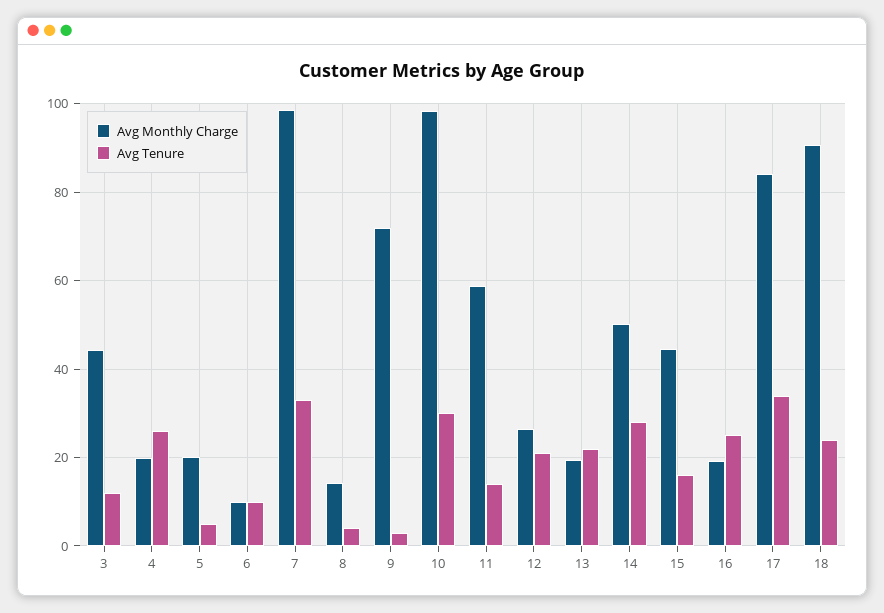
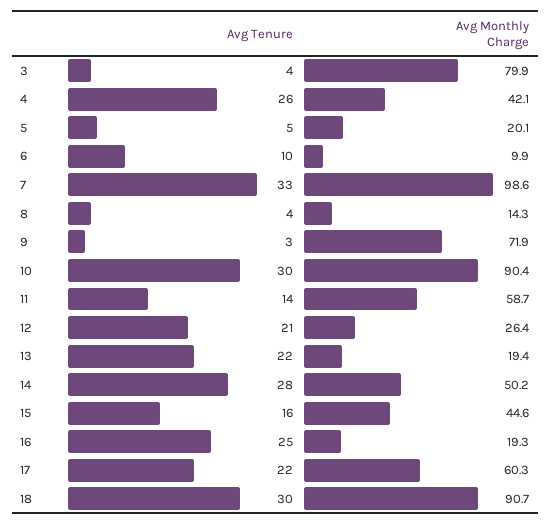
Avg Monthly Charge, 3: 44 -> 79.9
Avg Tenure, 3: 12 -> 4
Avg Monthly Charge, 4: 20 -> 42.1
Avg Monthly Charge, 10: 98 -> 90.4
Avg Monthly Charge, 17: 84 -> 60.3
Avg Tenure, 17: 34 -> 22
Avg Tenure, 18: 24 -> 30

